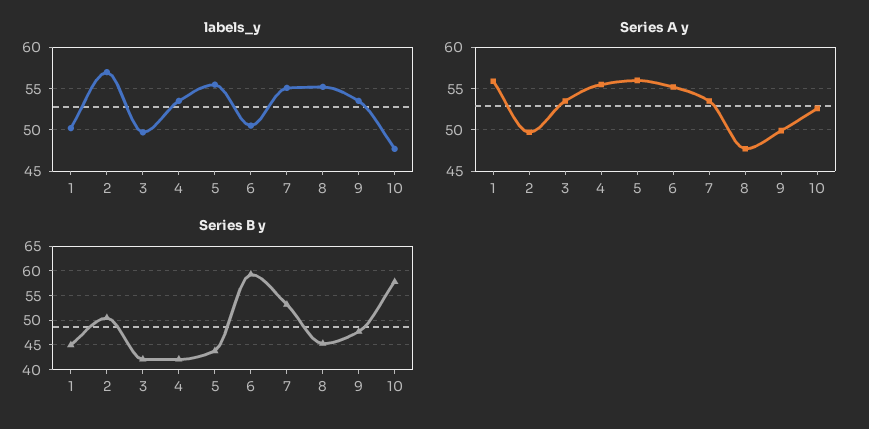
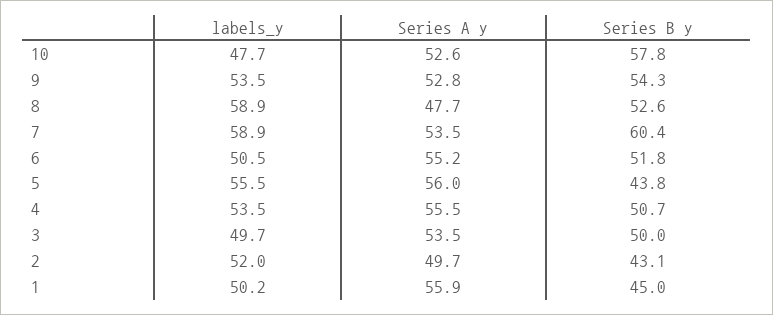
labels_y, 2: 57 -> 52
labels_y, 7: 55 -> 58.9
labels_y, 8: 55 -> 58.9
Series A y, 9: 50 -> 52.8
Series B y, 2: 50 -> 43.1
Series B y, 3: 42.5 -> 50
Series B y, 4: 42.5 -> 50.7
Series B y, 6: 60 -> 51.8
Series B y, 7: 52.5 -> 60.4
Series B y, 8: 45 -> 52.6
Series B y, 9: 47.5 -> 54.3

